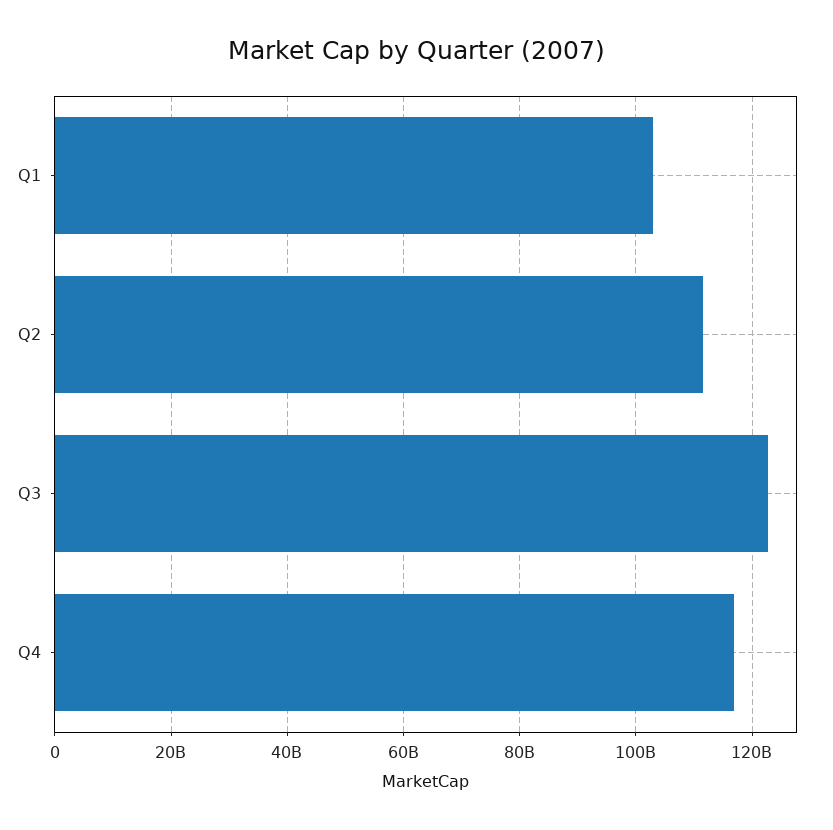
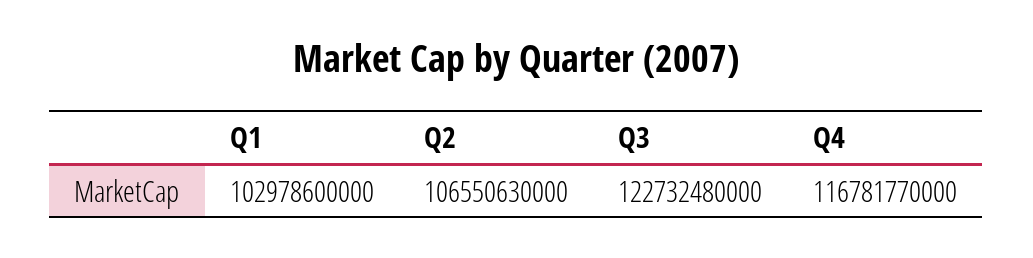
Q2: 112000000000 -> 106550630000

